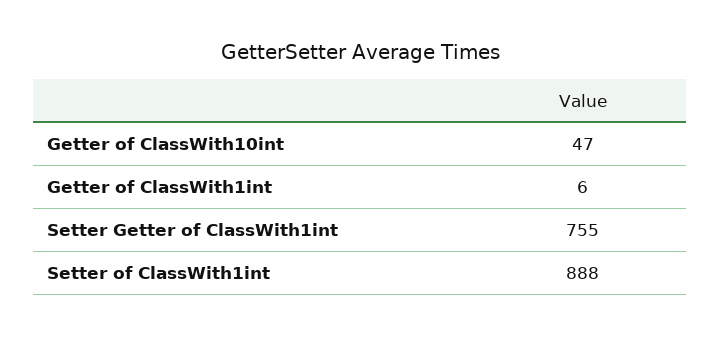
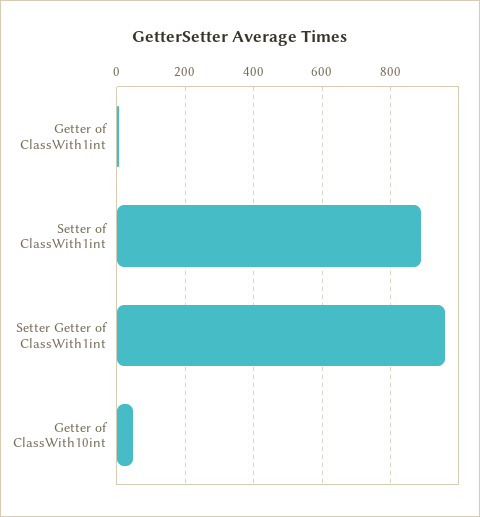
Setter Getter of ClassWith1int: 755 -> 960

